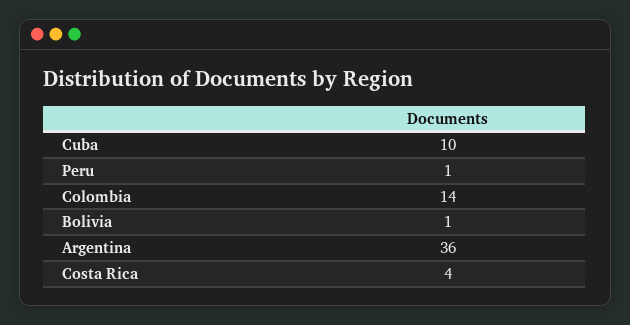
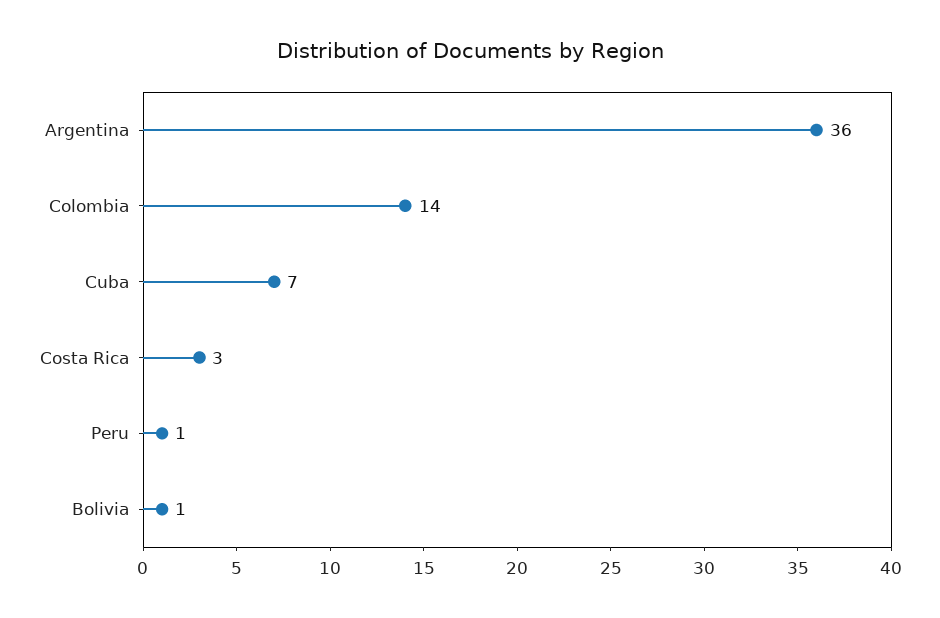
Cuba: 10 -> 7
Costa Rica: 4 -> 3

